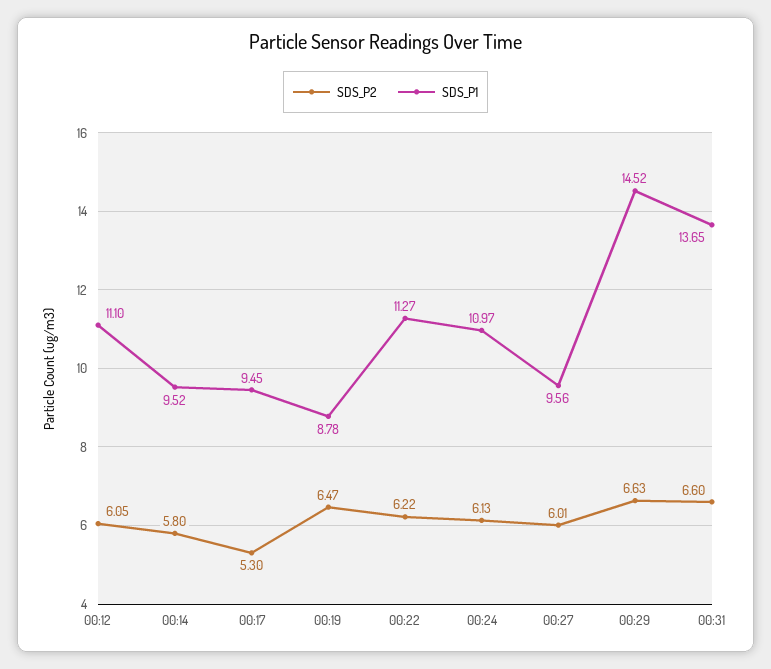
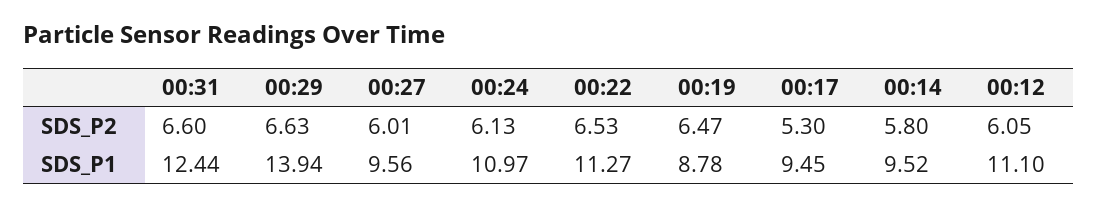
SDS_P2, 00:22: 6.22 -> 6.53
SDS_P1, 00:29: 14.52 -> 13.94
SDS_P1, 00:31: 13.65 -> 12.44

